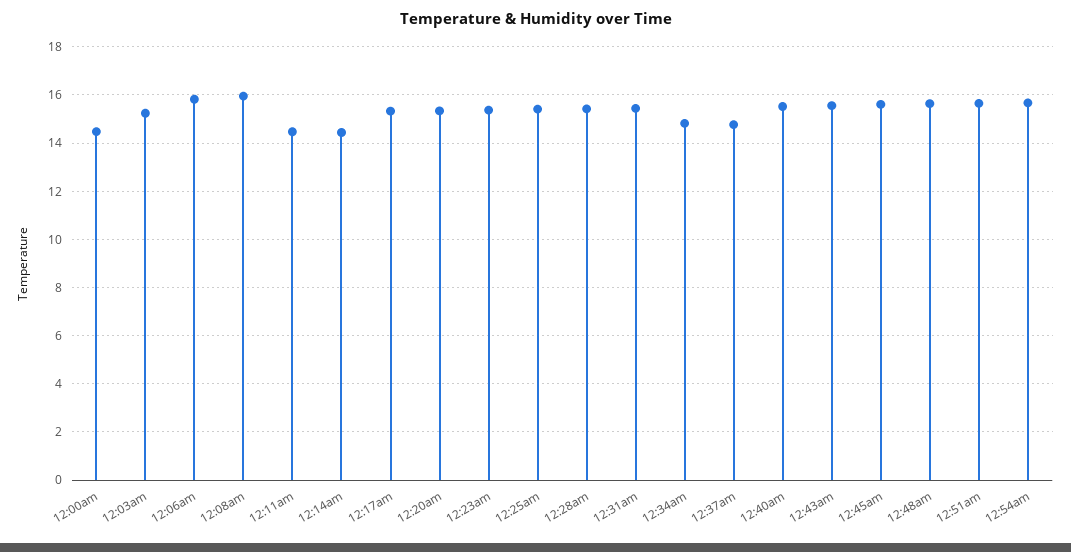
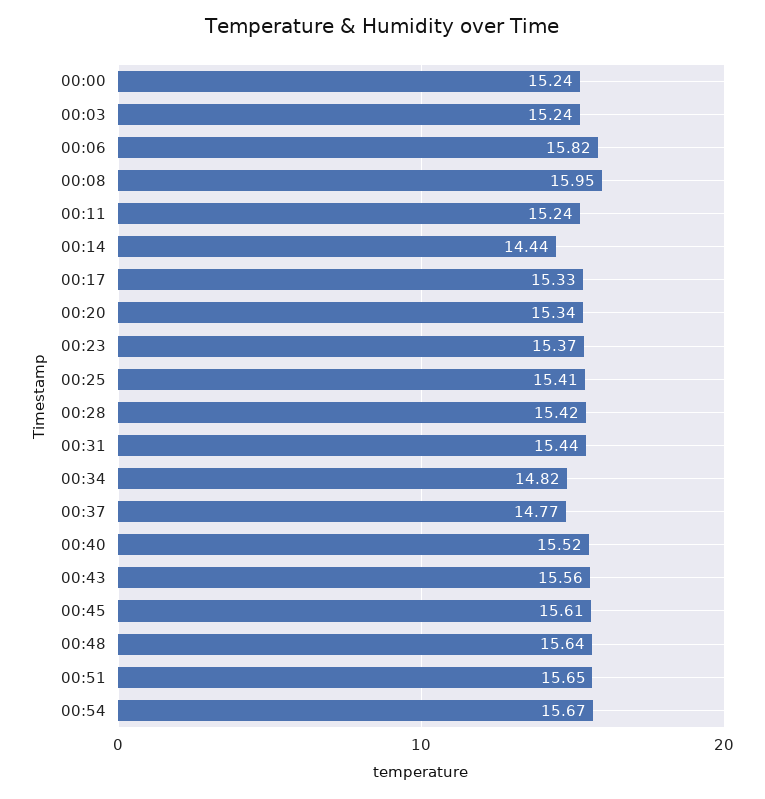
12:00am: 14.5 -> 15.24
12:11am: 14.5 -> 15.24

